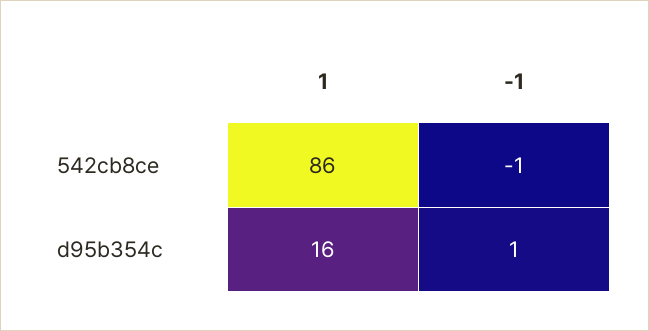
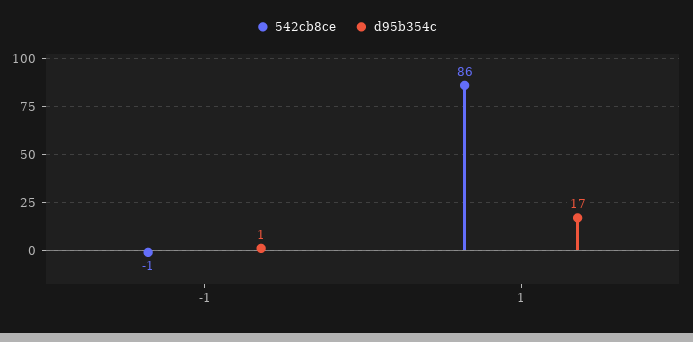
d95b354c, 1: 16 -> 17

